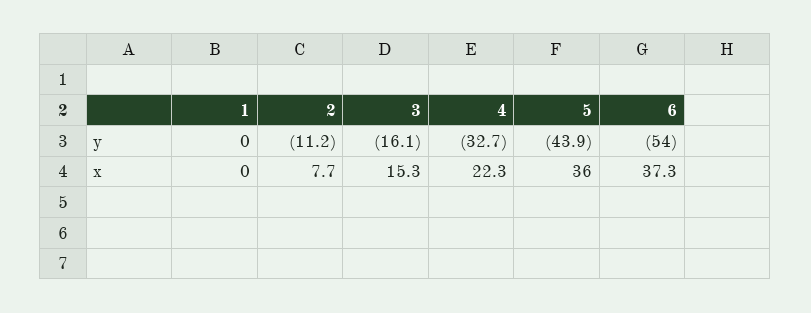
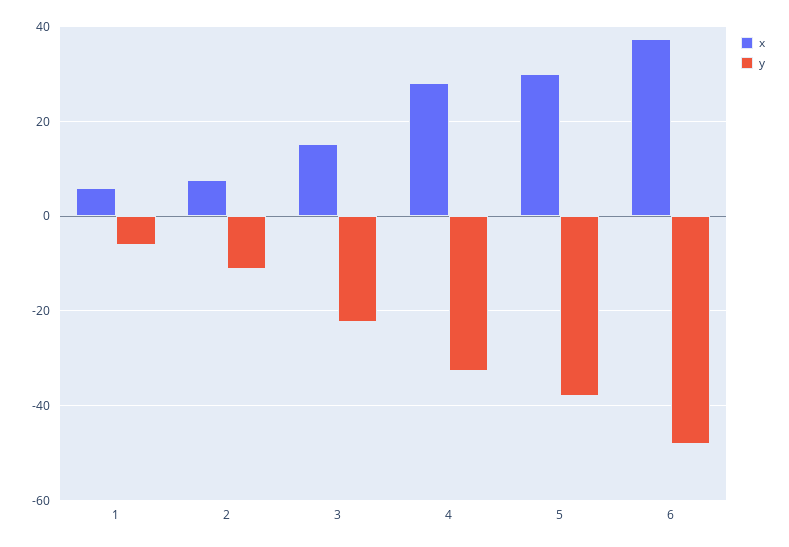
y, 1: 0 -> -6
y, 3: -16.1 -> -22
y, 5: -43.9 -> -38
y, 6: -54 -> -48
x, 1: 0 -> 6
x, 4: 22.3 -> 28
x, 5: 36 -> 30

